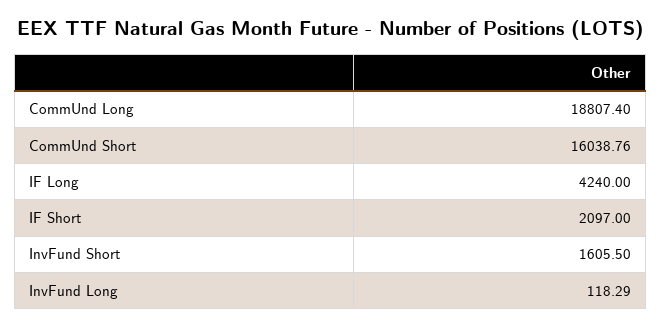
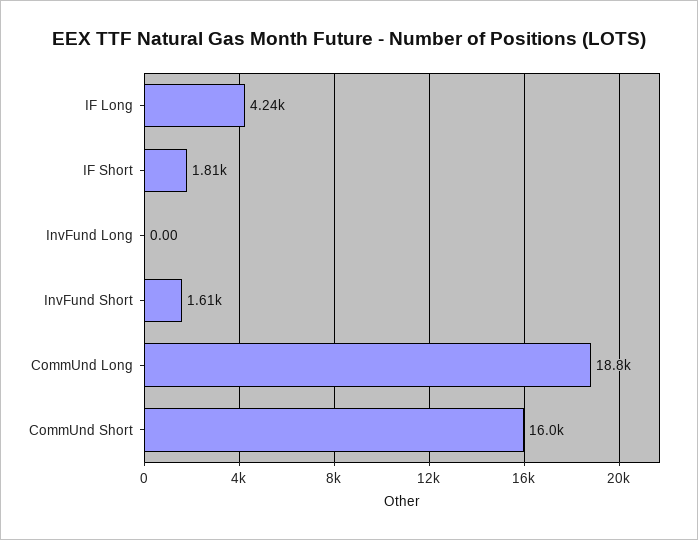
IF Short: 2097 -> 1810
InvFund Long: 118.29 -> 0

